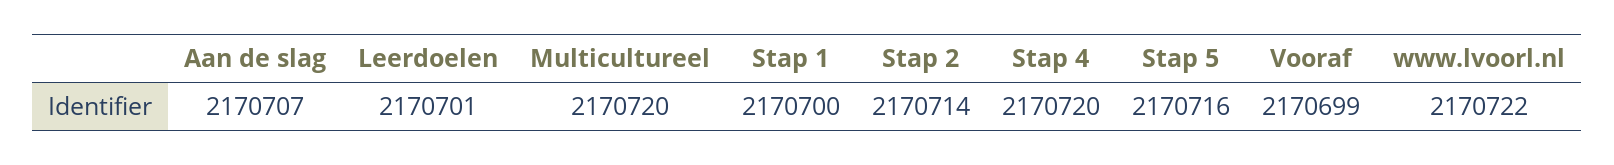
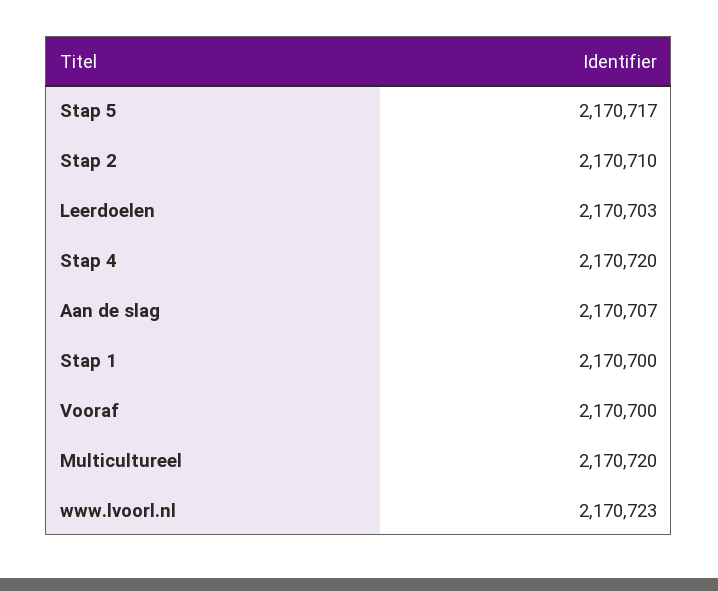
Leerdoelen: 2170701 -> 2170703
Stap 2: 2170714 -> 2170710
Stap 5: 2170716 -> 2170717
Vooraf: 2170699 -> 2170700
www.lvoorl.nl: 2170722 -> 2170723

